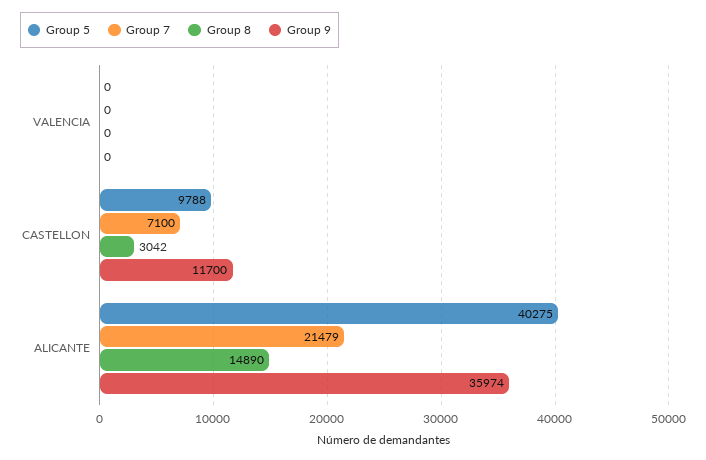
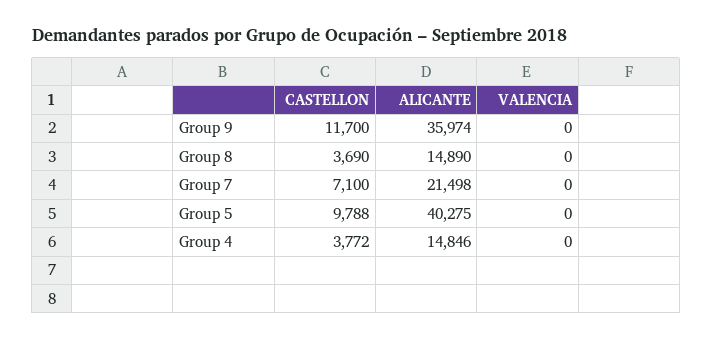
Group 8, CASTELLON: 3042 -> 3690
Group 7, ALICANTE: 21479 -> 21498
Group 4, CASTELLON: none -> 3772
Group 4, ALICANTE: none -> 14846
Group 4, VALENCIA: none -> 0

